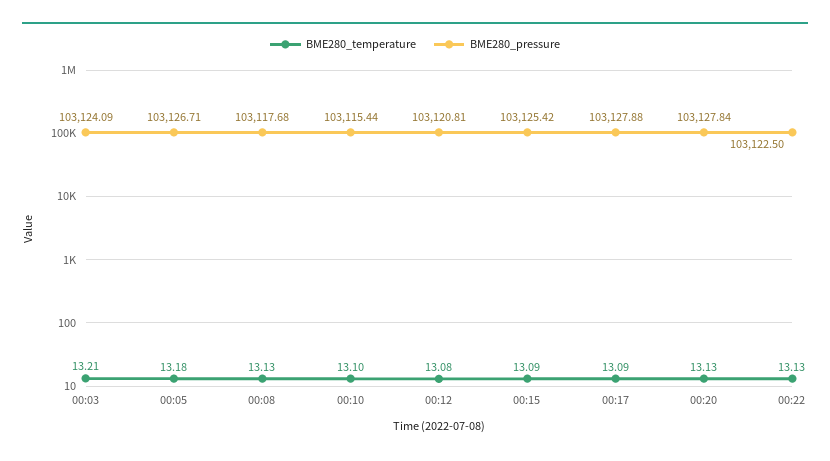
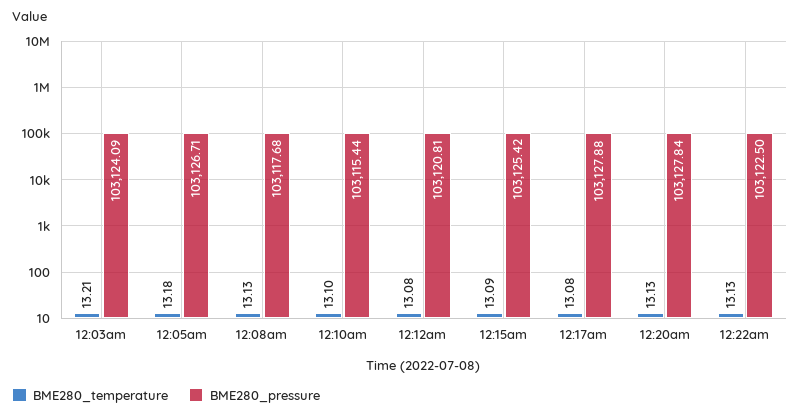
BME280_temperature, 00:17: 13.09 -> 13.08

